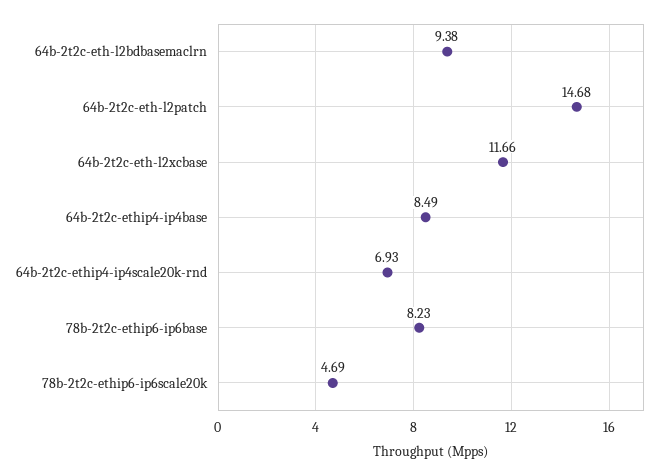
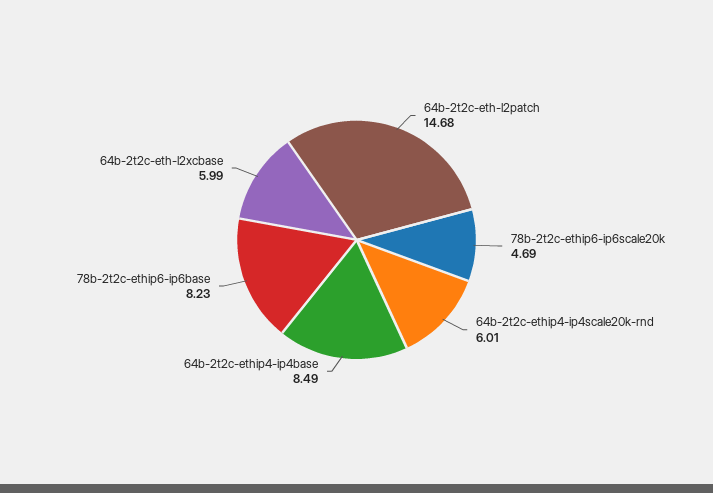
64b-2t2c-eth-l2bdbasemaclrn: 9.38 -> none
64b-2t2c-eth-l2xcbase: 11.66 -> 5.99
64b-2t2c-ethip4-ip4scale20k-rnd: 6.93 -> 6.01

